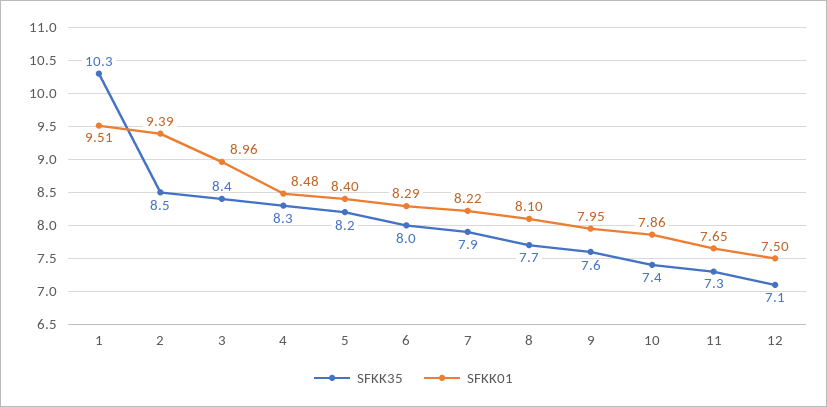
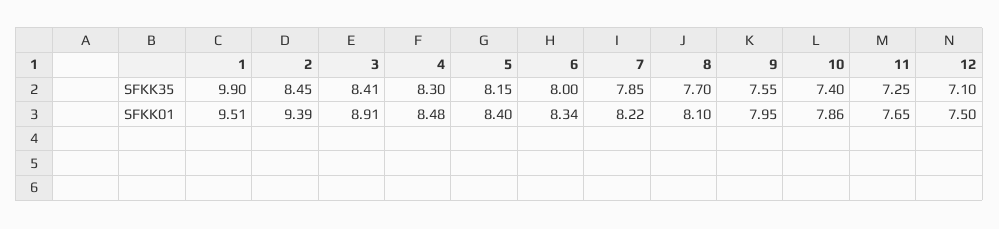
SFKK35, 1: 10.3 -> 9.9
SFKK01, 3: 8.96 -> 8.91
SFKK01, 6: 8.29 -> 8.34

